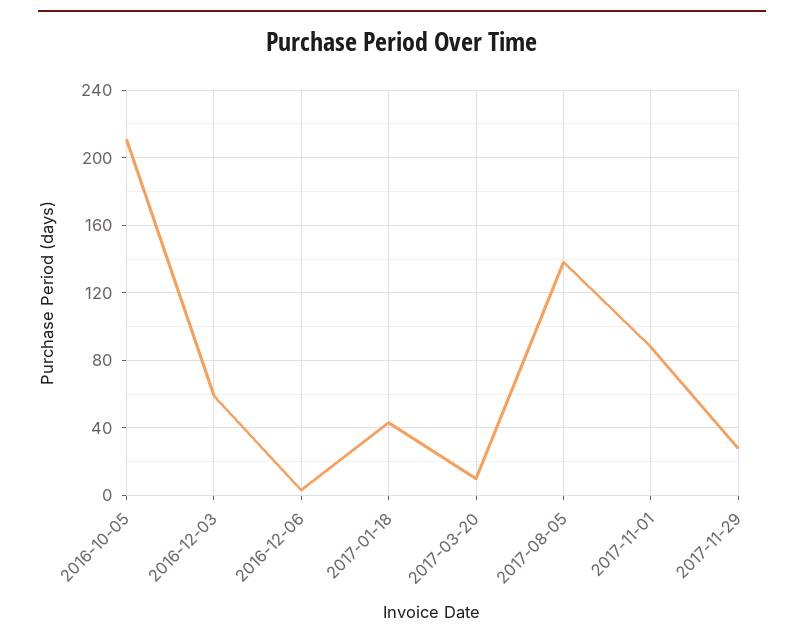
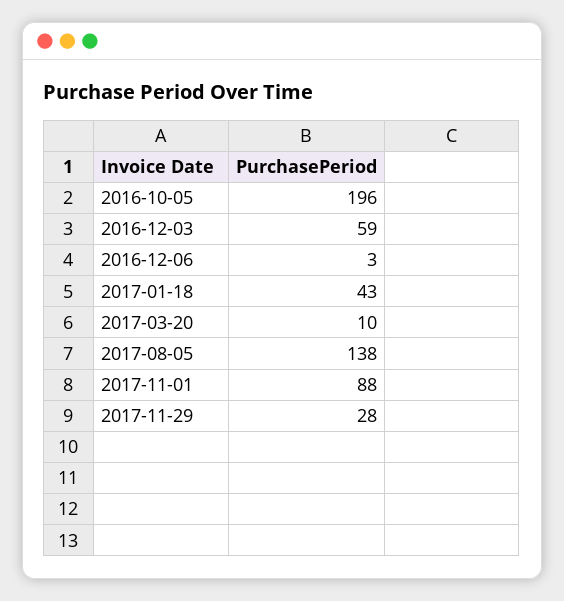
2016-10-05: 210 -> 196

